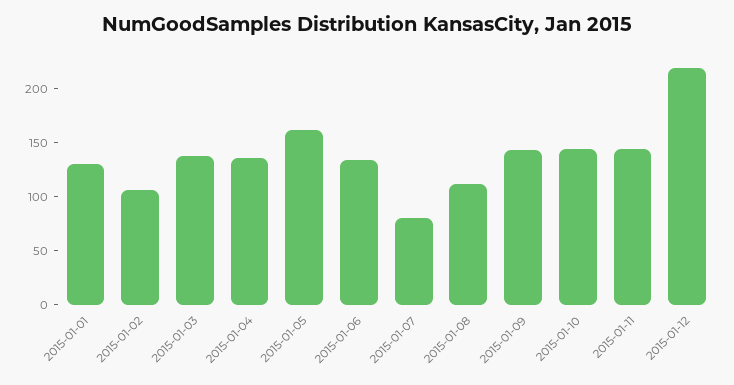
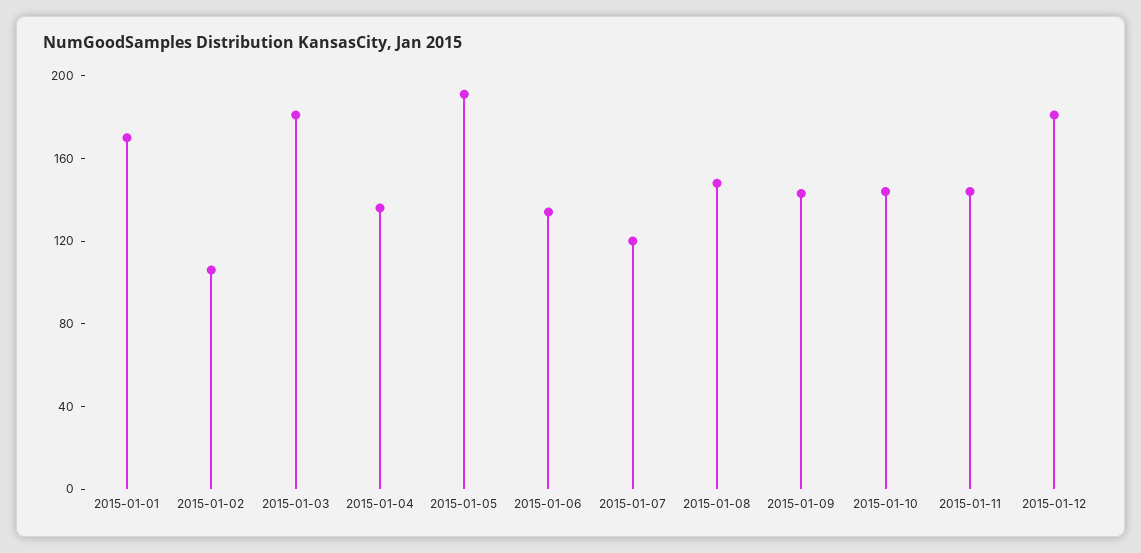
2015-01-01: 130 -> 170
2015-01-03: 140 -> 180
2015-01-05: 160 -> 190
2015-01-07: 80 -> 120
2015-01-08: 110 -> 150
2015-01-12: 220 -> 180

